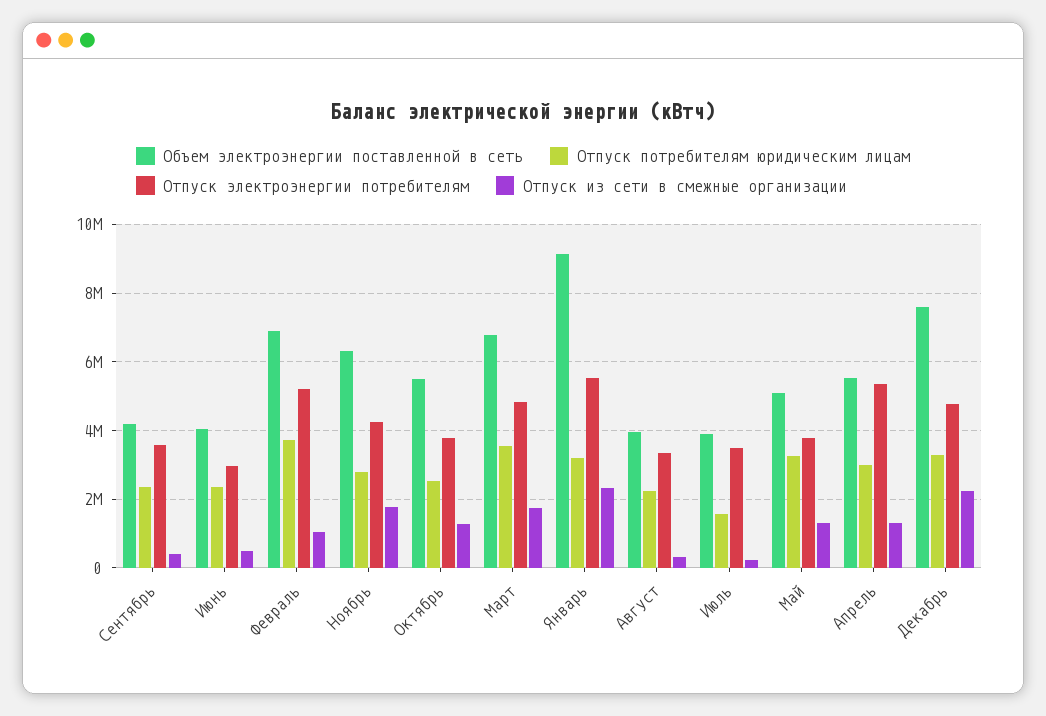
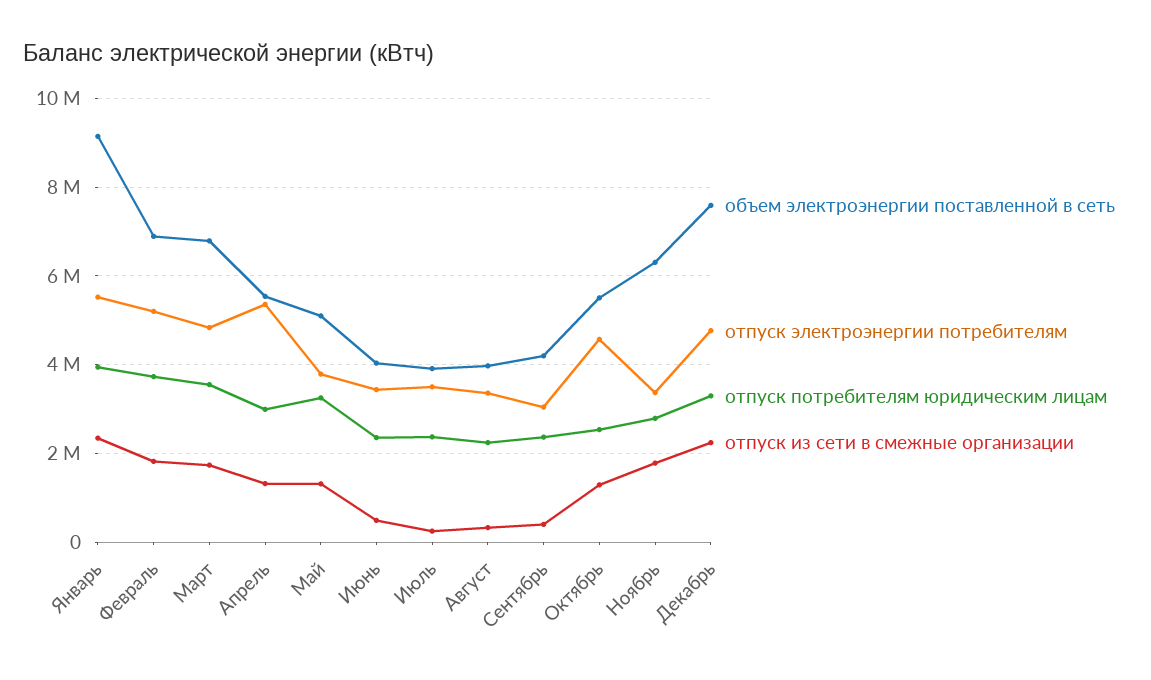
Отпуск электроэнергии потребителям, Сентябрь: 3600000 -> 3000000
Отпуск электроэнергии потребителям, Июнь: 3000000 -> 3400000
Отпуск из сети в смежные организации, Февраль: 1000000 -> 1800000
Отпуск электроэнергии потребителям, Ноябрь: 4200000 -> 3400000
Отпуск электроэнергии потребителям, Октябрь: 3800000 -> 4600000
Отпуск потребителям юридическим лицам, Январь: 3200000 -> 4000000
Отпуск потребителям юридическим лицам, Июль: 1600000 -> 2400000

